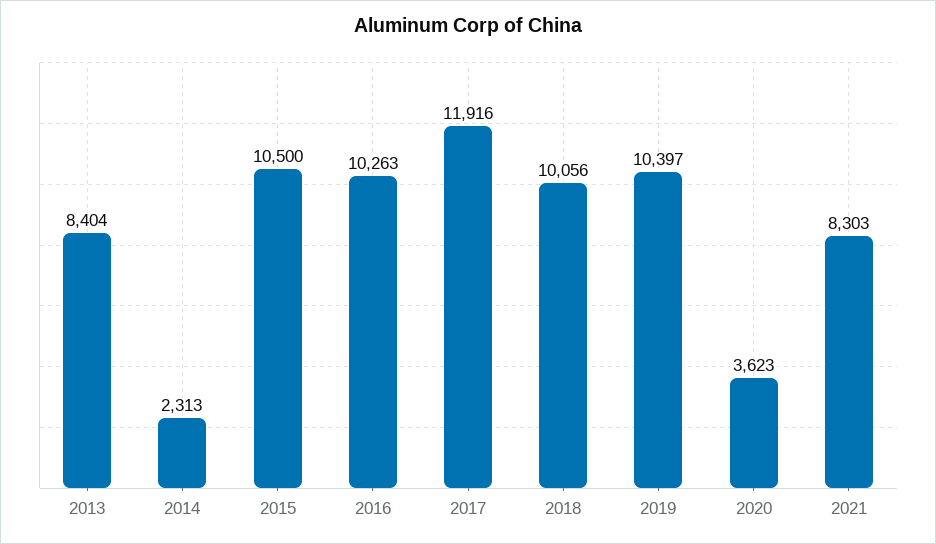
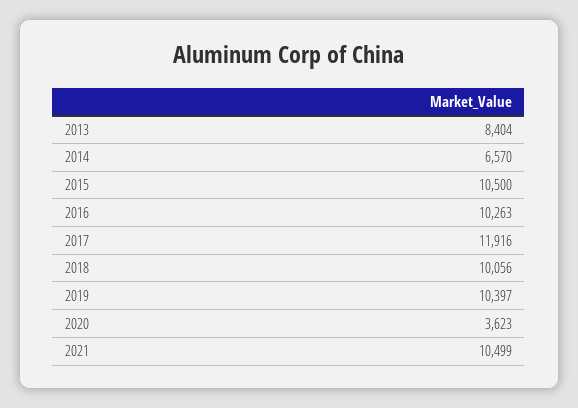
2014: 2313 -> 6570
2021: 8303 -> 10499

